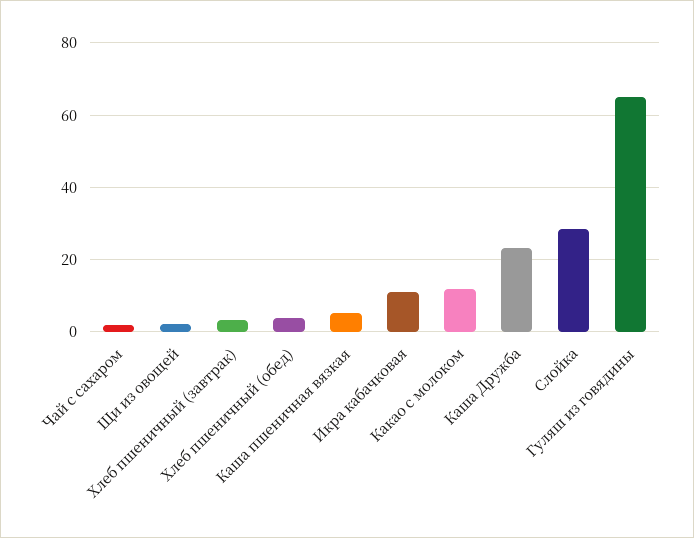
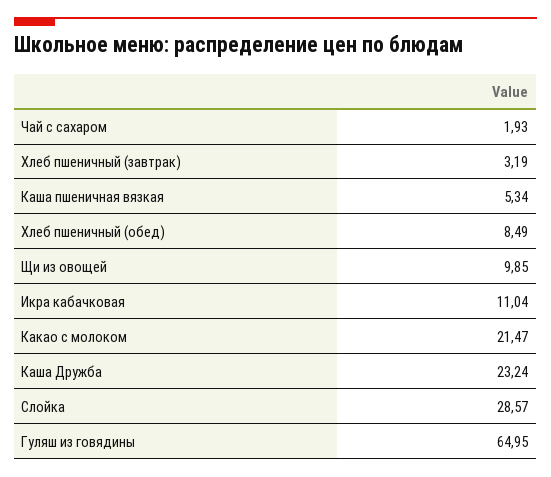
Щи из овощей: 2 -> 9.85
Хлеб пшеничный (обед): 4 -> 8.49
Какао с молоком: 12 -> 21.47

